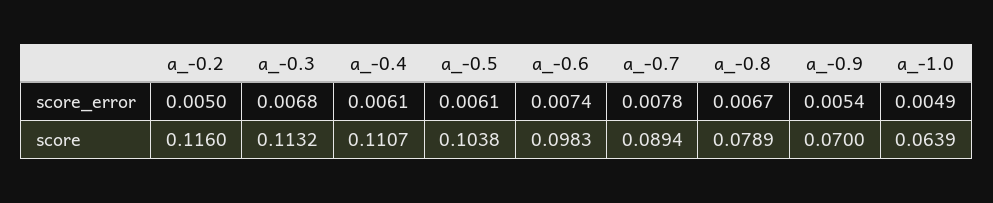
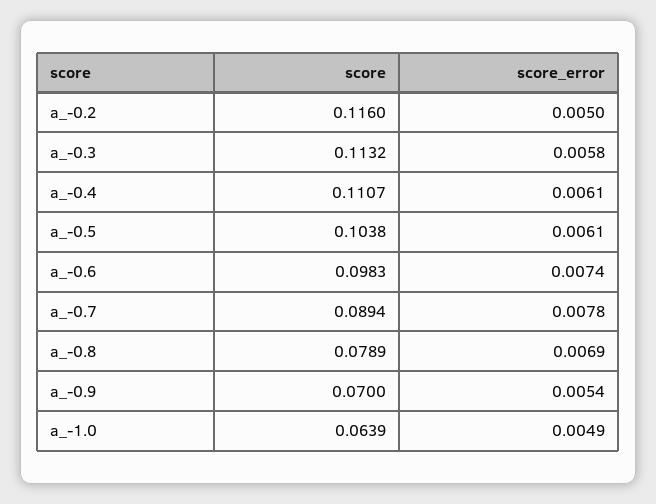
a_-0.3, score_error: 0.0068 -> 0.0058
a_-0.8, score_error: 0.0067 -> 0.0069

